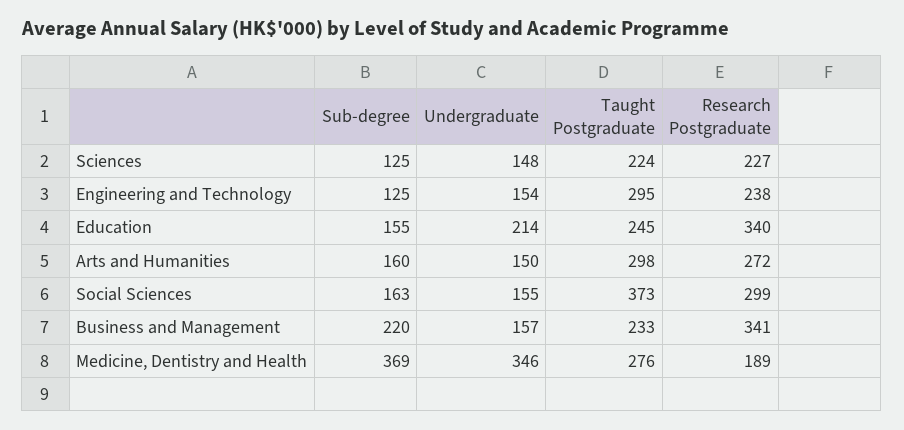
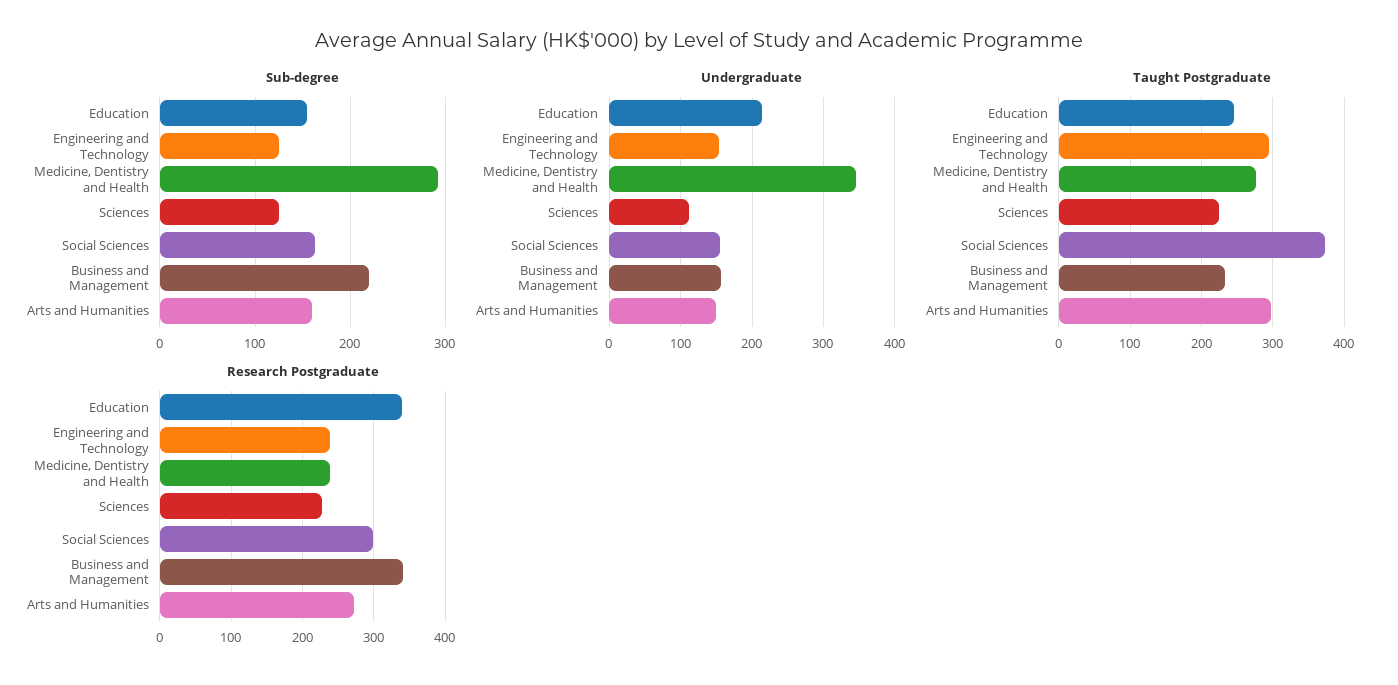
Undergraduate, Sciences: 148 -> 110
Sub-degree, Medicine, Dentistry and Health: 369 -> 290
Research Postgraduate, Medicine, Dentistry and Health: 189 -> 240

